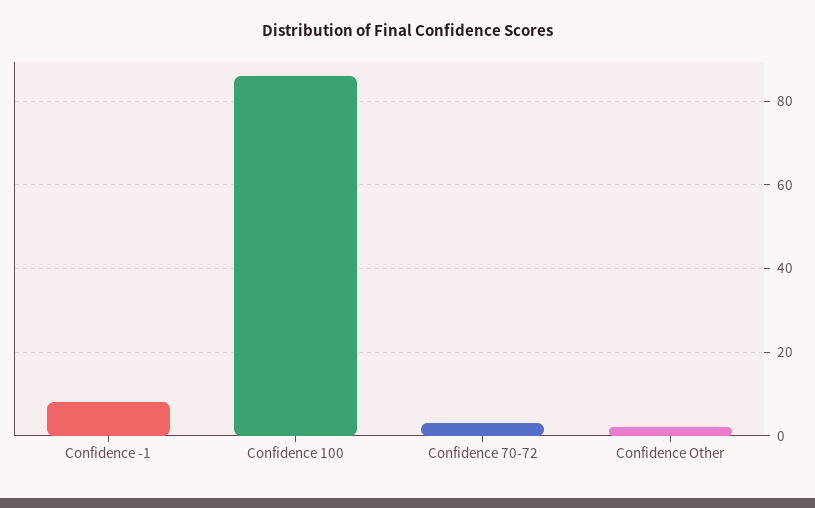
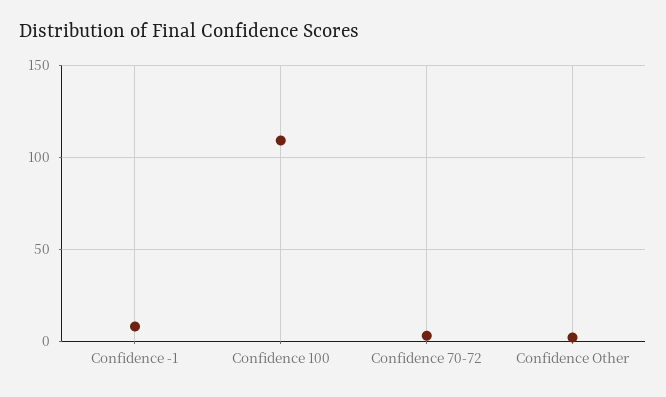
Confidence 100: 85 -> 110

